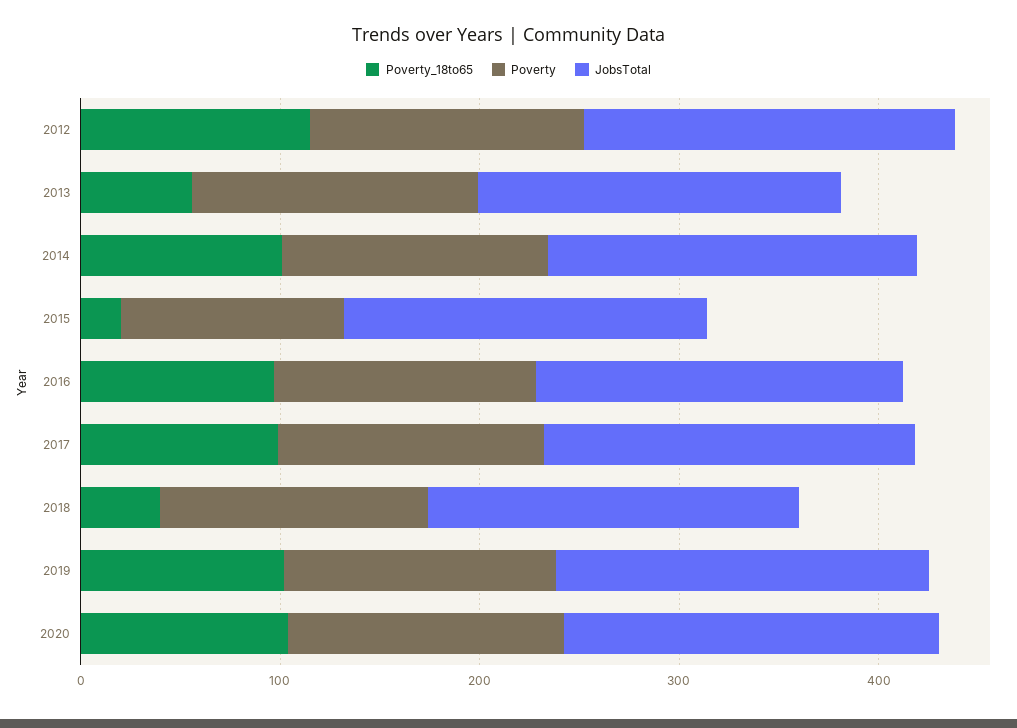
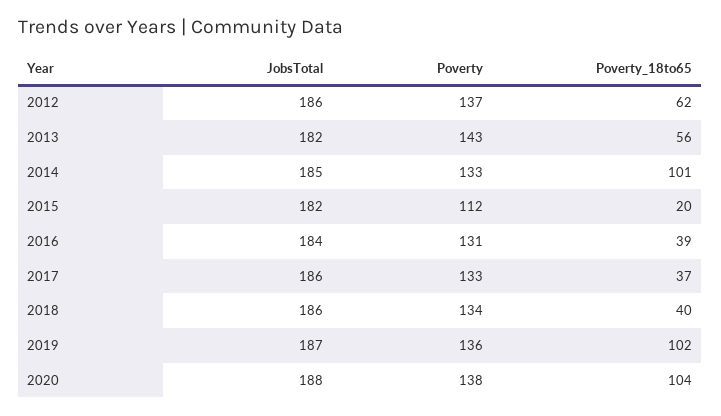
Poverty_18to65, 2012: 120 -> 62
Poverty_18to65, 2016: 100 -> 39
Poverty_18to65, 2017: 100 -> 37

